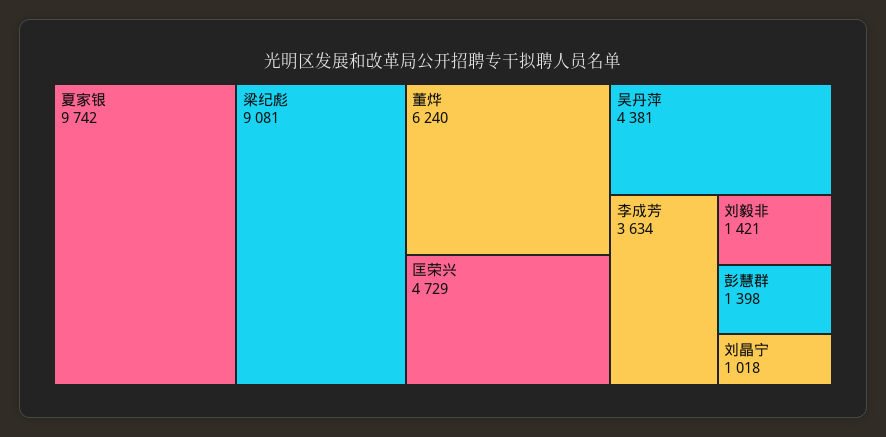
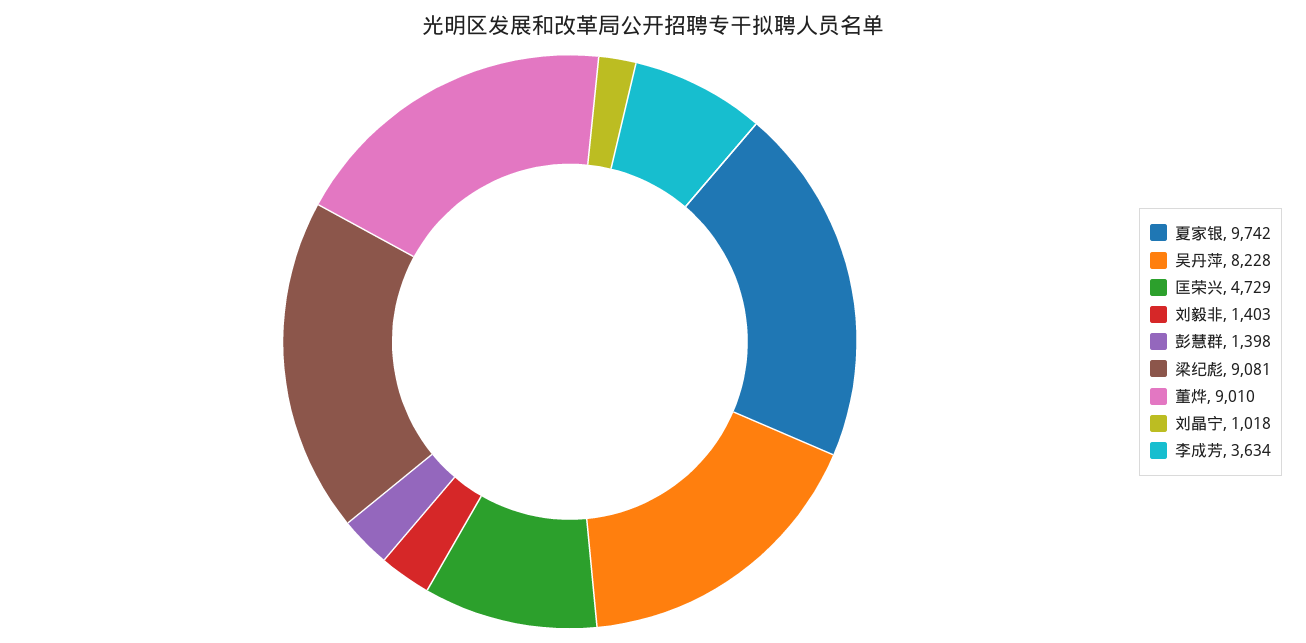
董烨: 6240 -> 9010
吴丹萍: 4381 -> 8228
刘毅非: 1421 -> 1403

